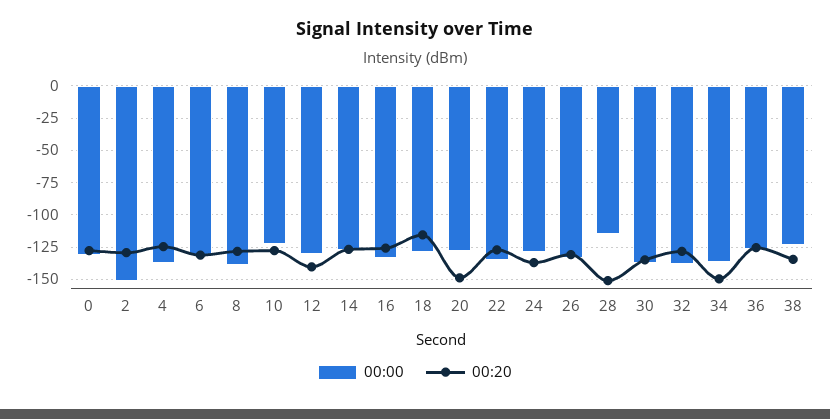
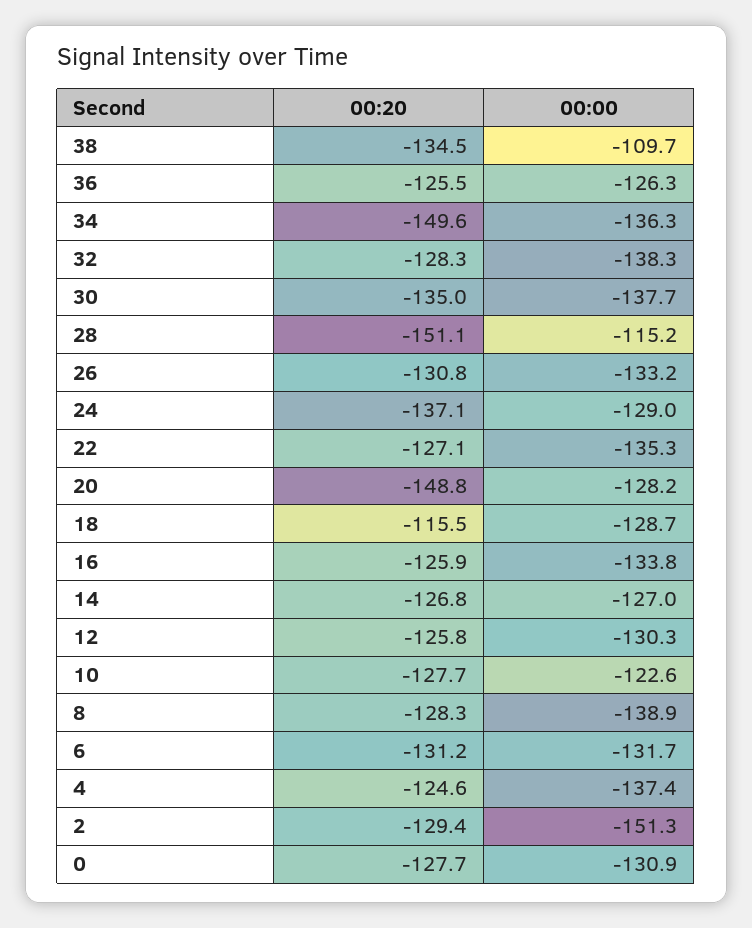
00:20, 12: -140 -> -125.8
00:00, 38: -125 -> -109.7

